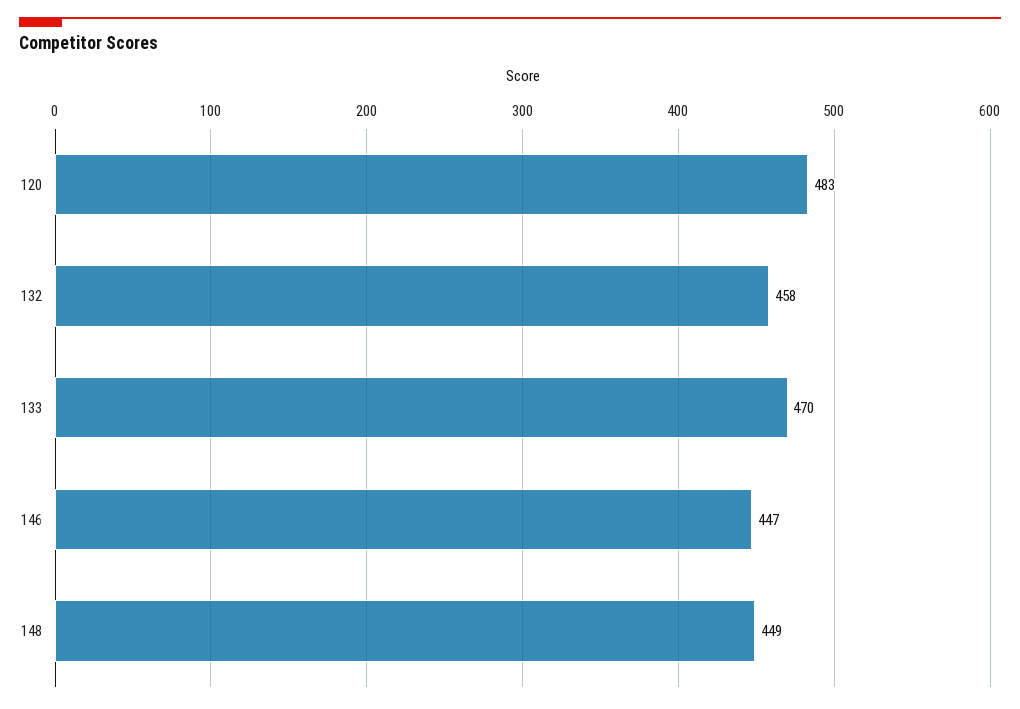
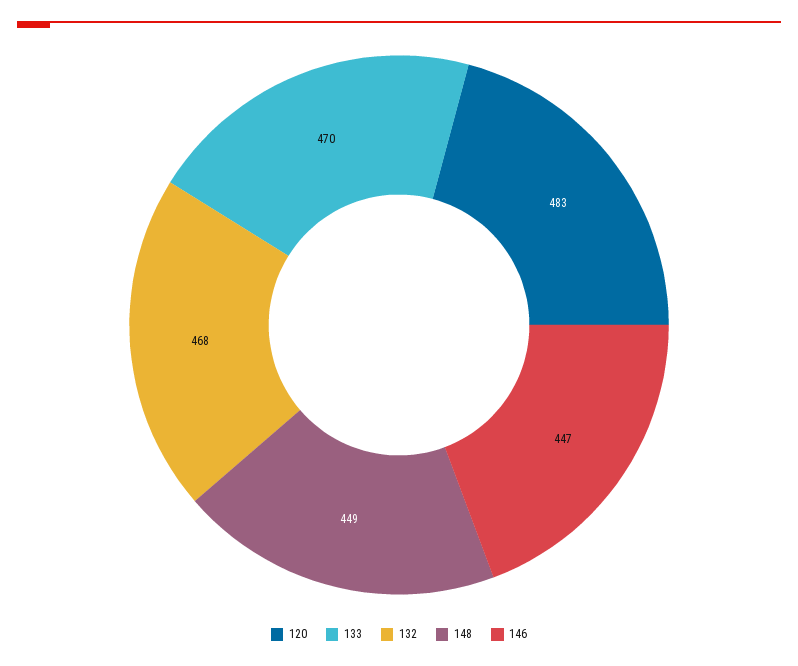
132: 458 -> 468

